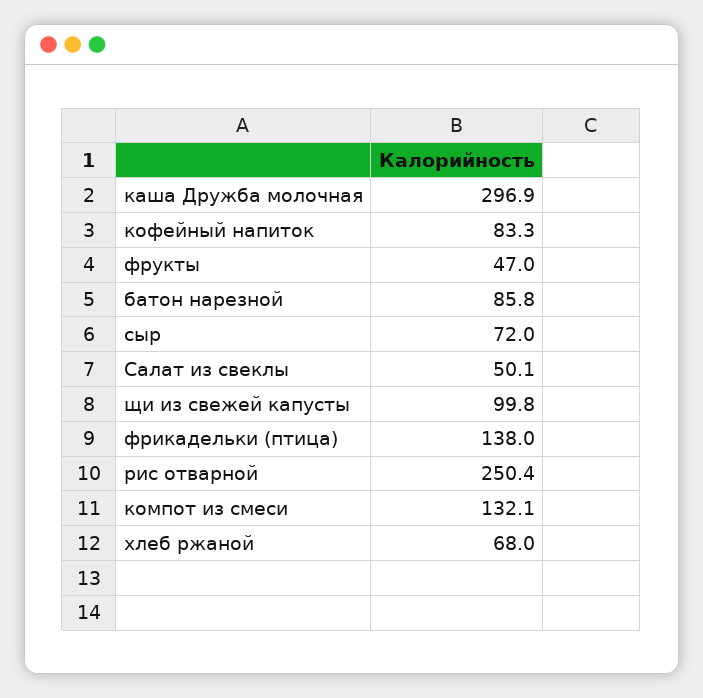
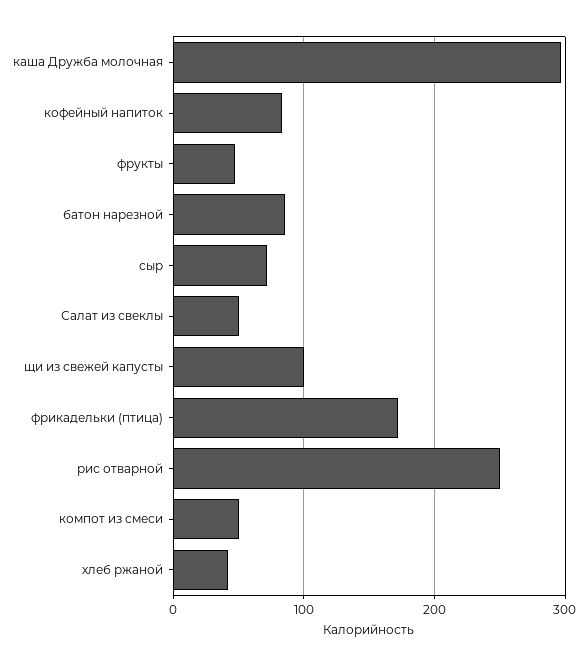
фрикадельки (птица): 138 -> 170
компот из смеси: 132.1 -> 50
хлеб ржаной: 68 -> 40

